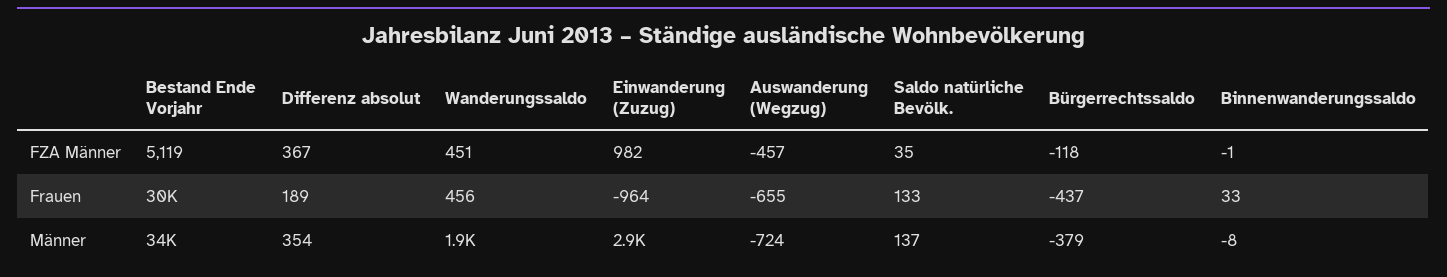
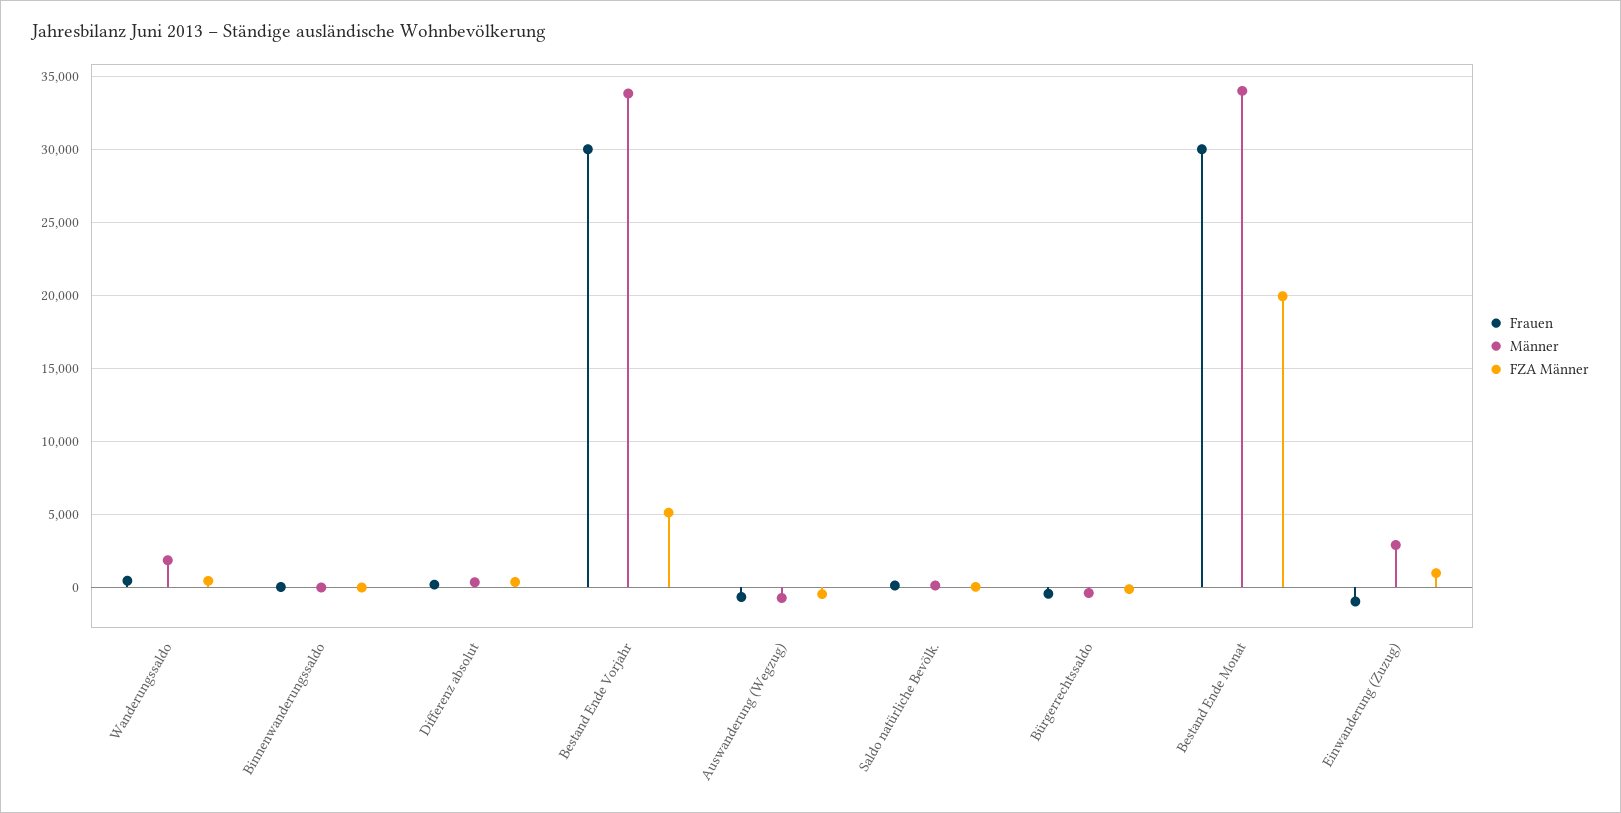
Frauen, Bestand Ende Monat: none -> 30000
Männer, Bestand Ende Monat: none -> 34000
FZA Männer, Bestand Ende Monat: none -> 20000

